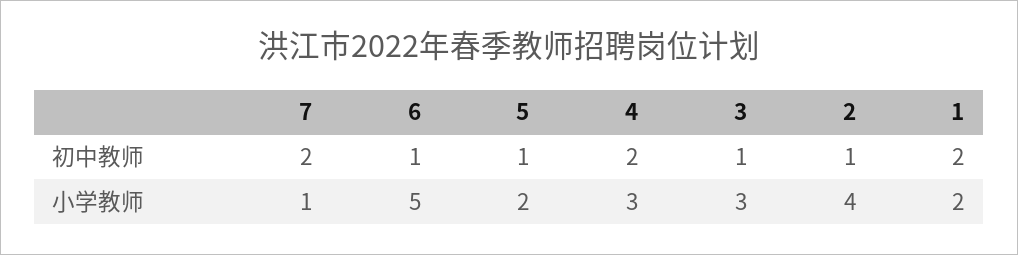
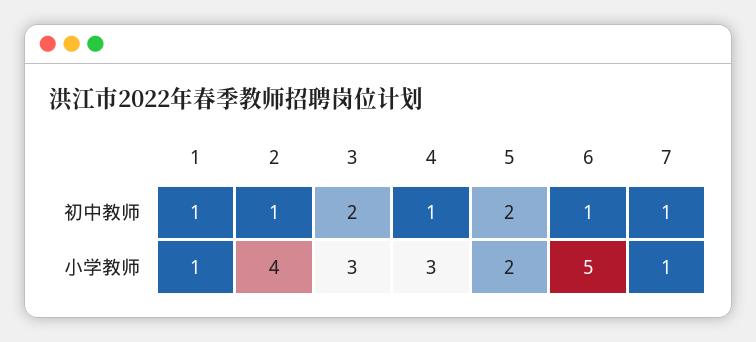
7, 初中教师: 2 -> 1
5, 初中教师: 1 -> 2
4, 初中教师: 2 -> 1
3, 初中教师: 1 -> 2
1, 初中教师: 2 -> 1
1, 小学教师: 2 -> 1

